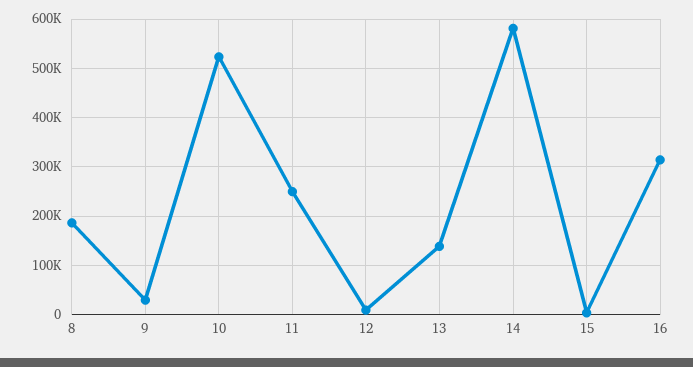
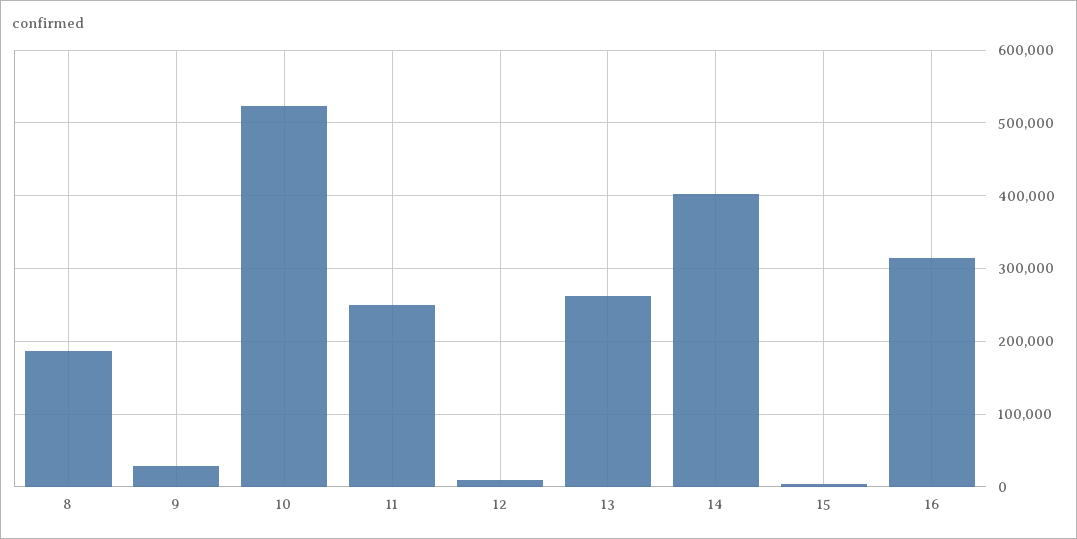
13: 140000 -> 260000
14: 580000 -> 400000

